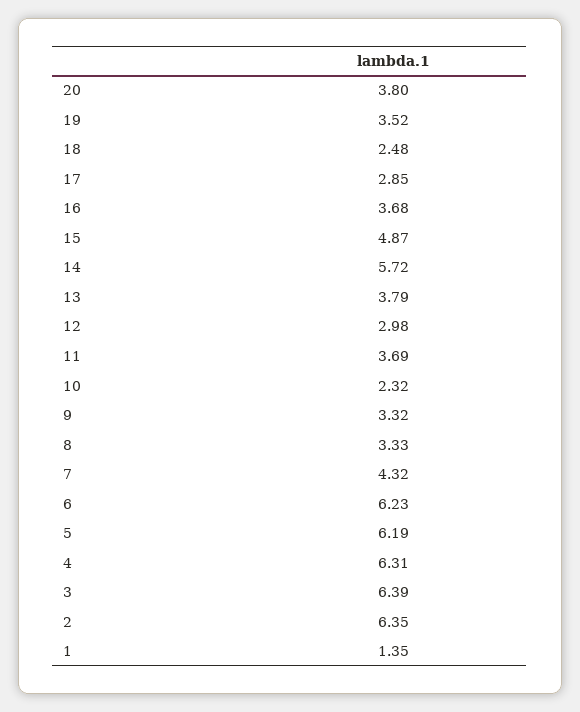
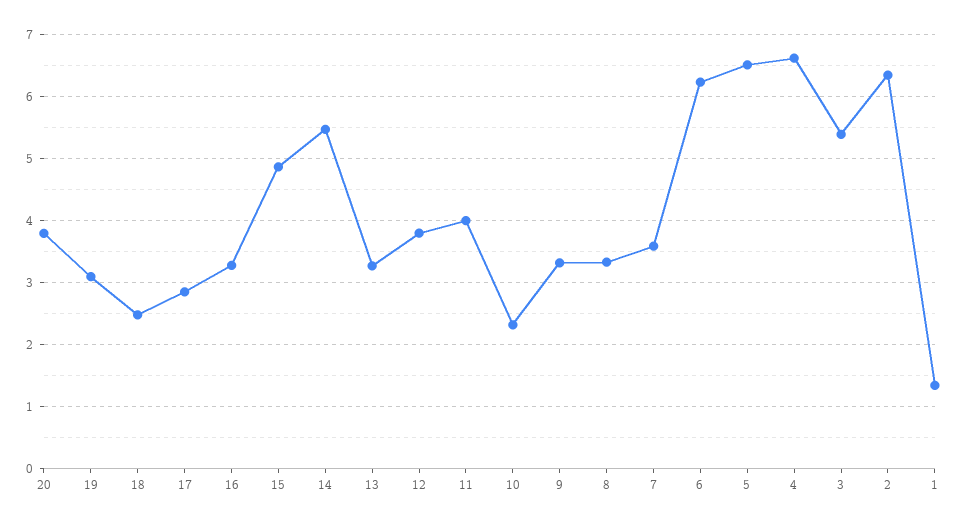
19: 3.52 -> 3.1
16: 3.68 -> 3.3
14: 5.72 -> 5.5
13: 3.79 -> 3.3
12: 2.98 -> 3.8
11: 3.69 -> 4
7: 4.32 -> 3.6
5: 6.19 -> 6.5
4: 6.31 -> 6.6
3: 6.39 -> 5.4

